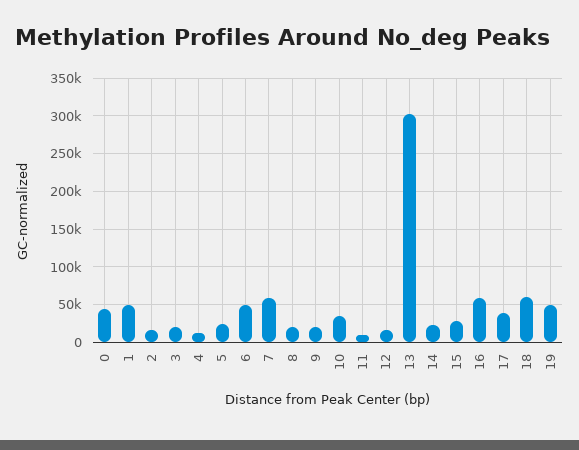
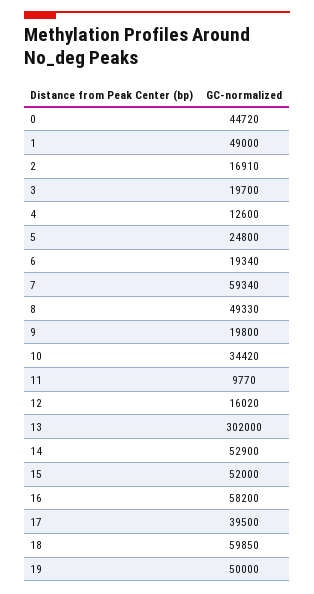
6: 50000 -> 19340
8: 20000 -> 49330
14: 20000 -> 52900
15: 30000 -> 52000

